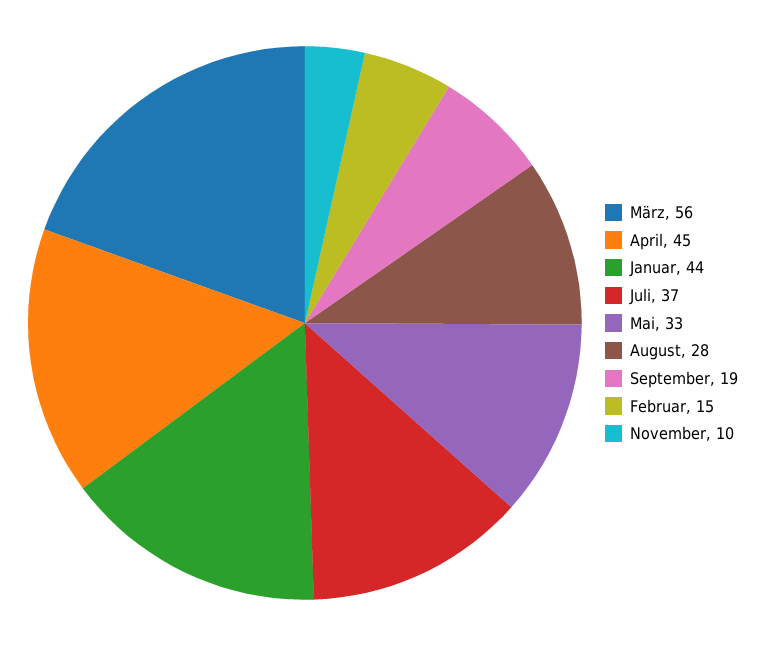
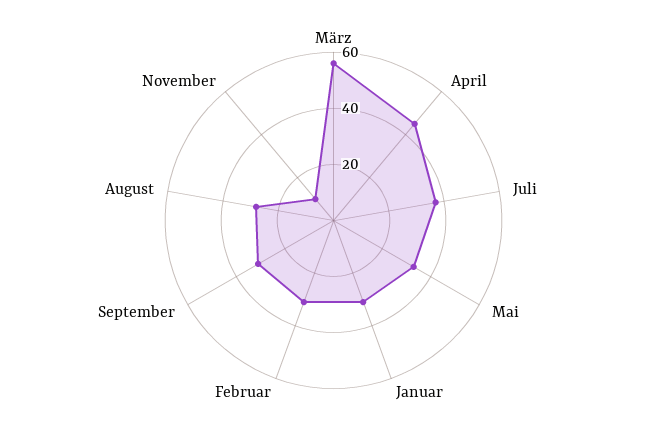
Januar: 44 -> 30
September: 19 -> 30
Februar: 15 -> 30

